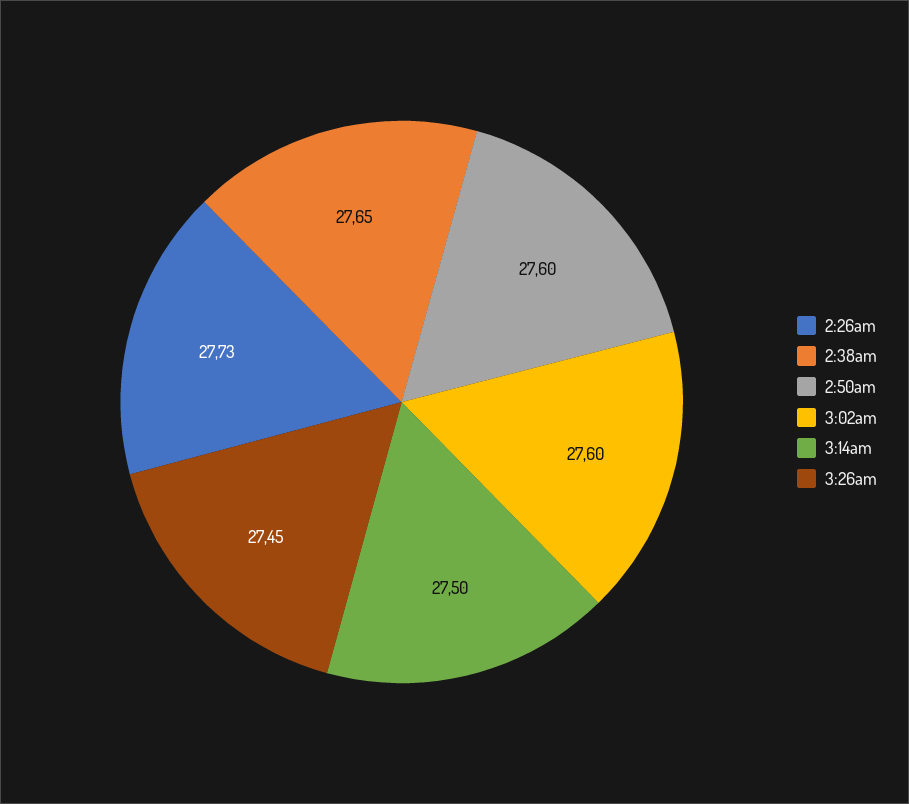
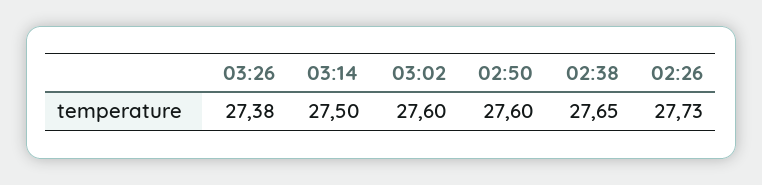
3:26am: 27.45 -> 27.38

